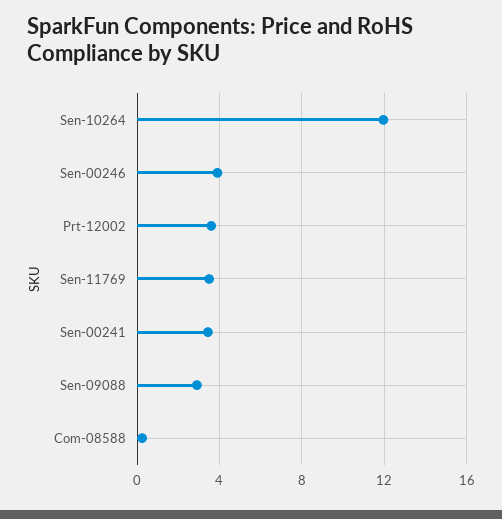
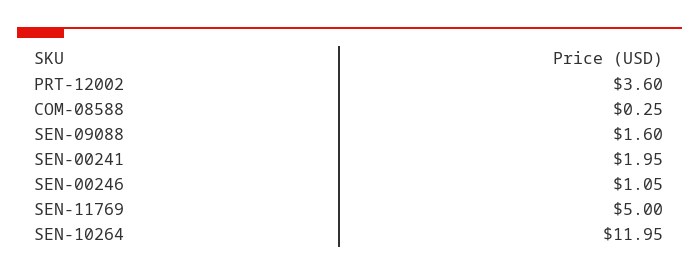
Sen-00246: 4 -> 1.05
Sen-11769: 3.5 -> 5
Sen-00241: 3.5 -> 1.95
Sen-09088: 3 -> 1.6

